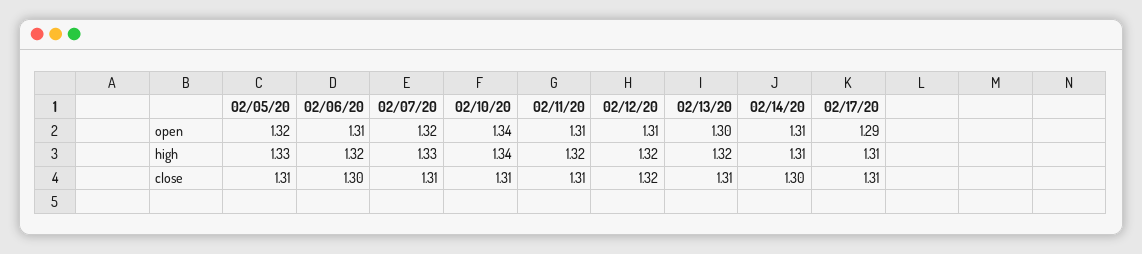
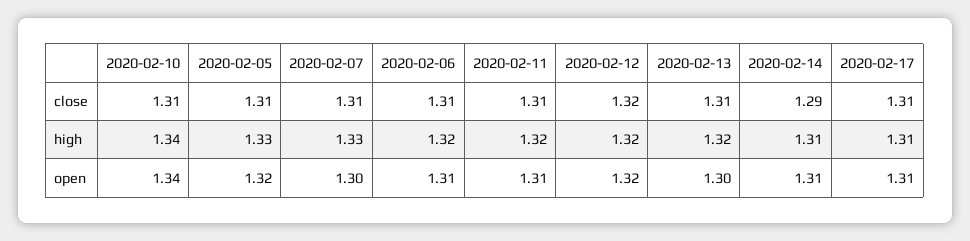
02/07/20, open: 1.32 -> 1.3
02/12/20, open: 1.31 -> 1.32
02/17/20, open: 1.29 -> 1.31
02/06/20, close: 1.3 -> 1.31
02/14/20, close: 1.3 -> 1.29

